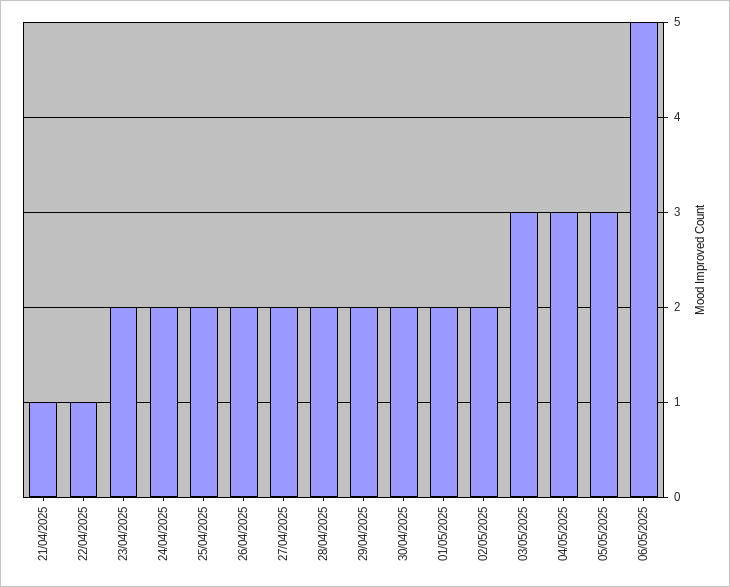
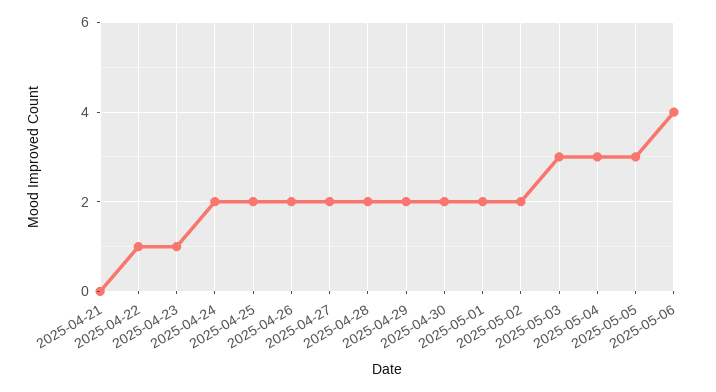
21/04/2025: 1 -> 0
23/04/2025: 2 -> 1
06/05/2025: 5 -> 4

